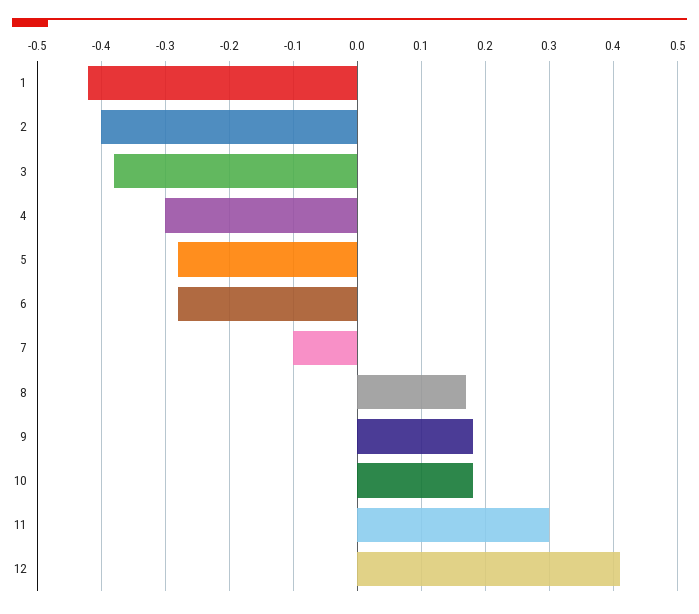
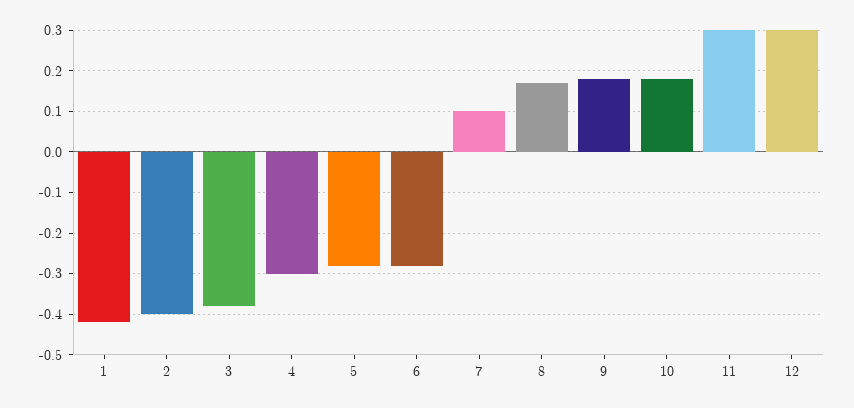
7: -0.1 -> 0.1
12: 0.41 -> 0.3

